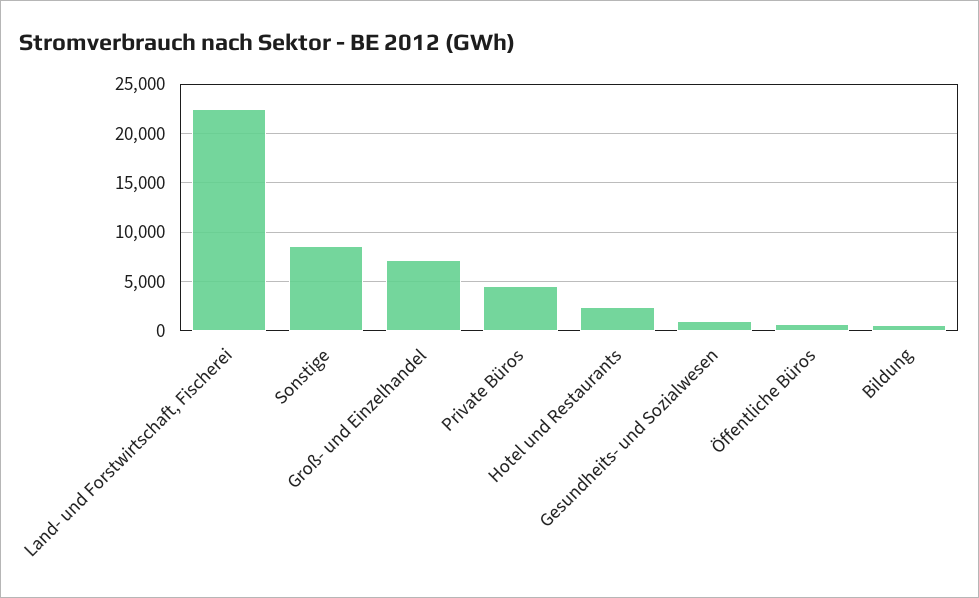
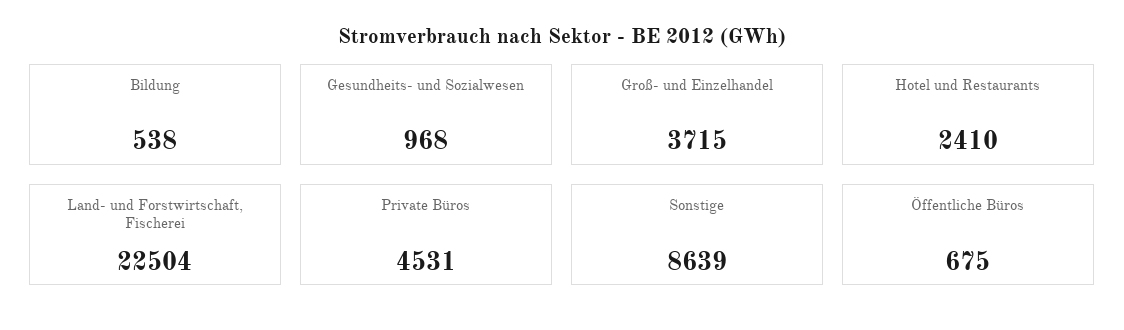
Groß- und Einzelhandel: 7000 -> 3715

